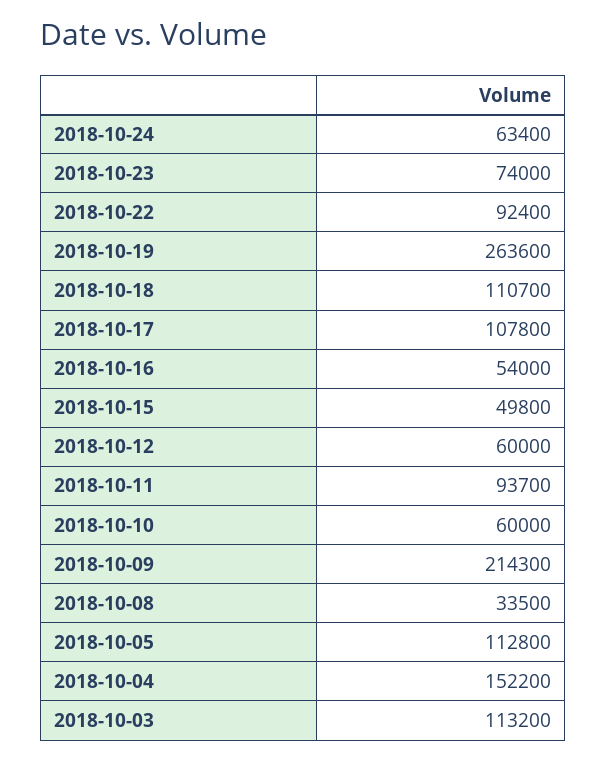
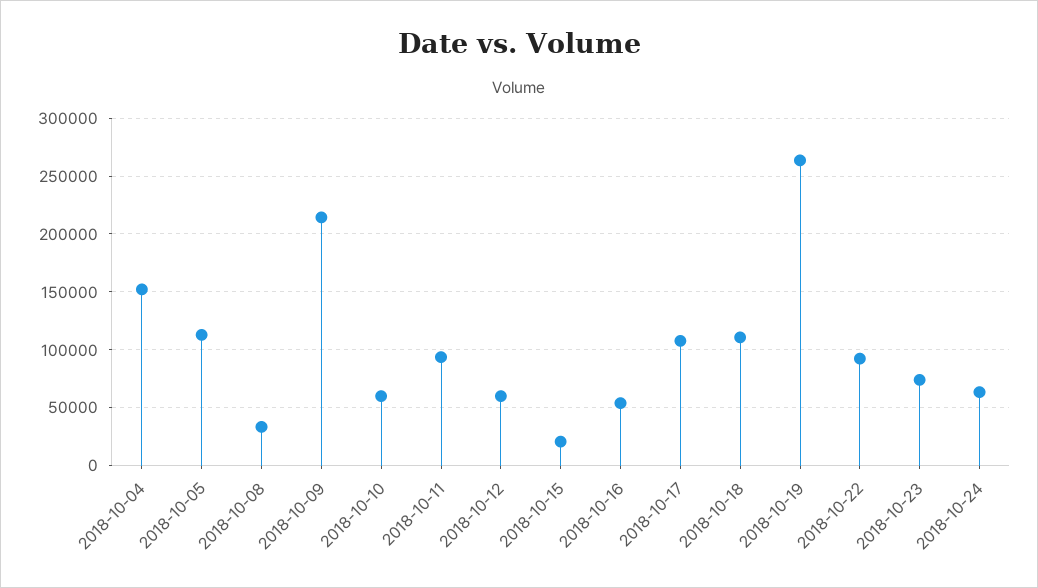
2018-10-15: 49800 -> 20000
2018-10-03: 113200 -> none

